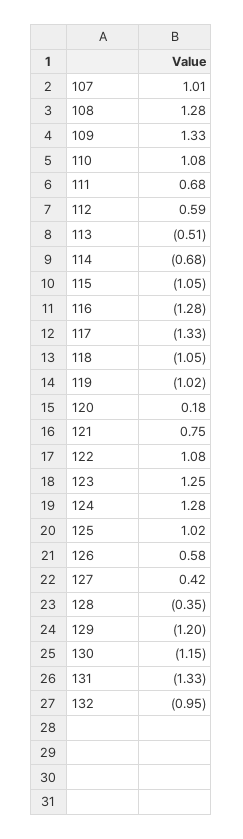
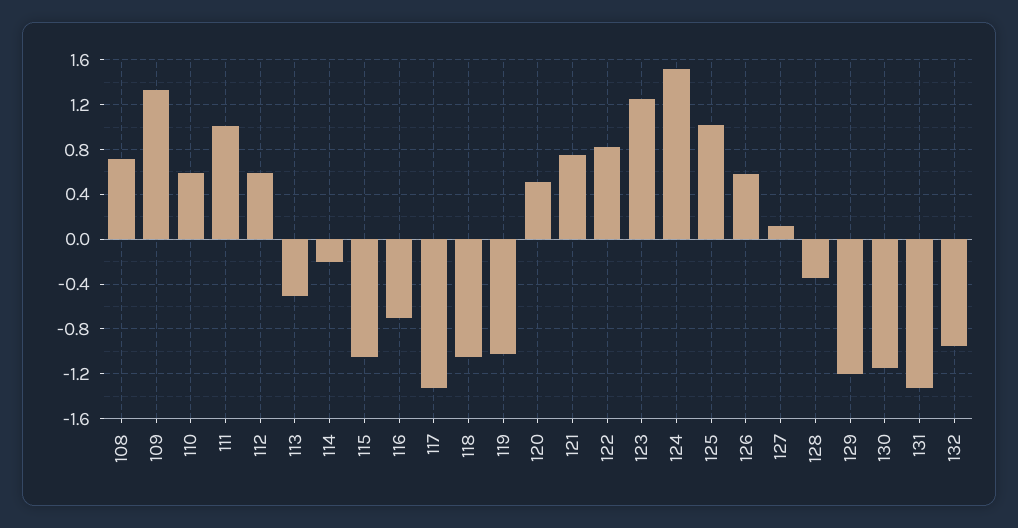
107: 1.01 -> none
108: 1.28 -> 0.7
110: 1.08 -> 0.6
111: 0.68 -> 1
114: -0.68 -> -0.2
116: -1.28 -> -0.7
120: 0.18 -> 0.5
122: 1.08 -> 0.8
124: 1.28 -> 1.5
127: 0.42 -> 0.1

